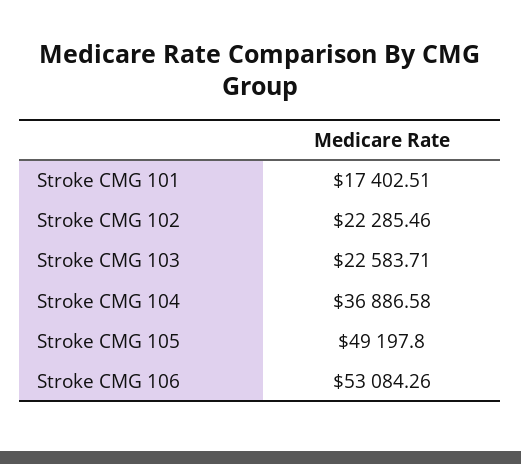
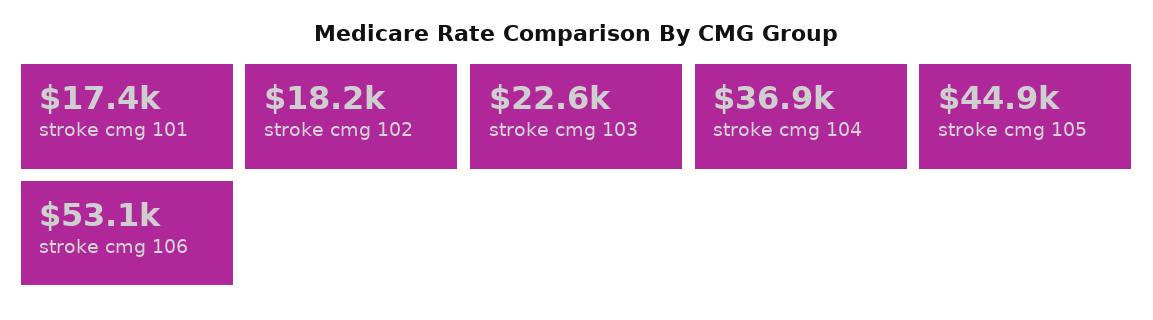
Stroke CMG 102: 22285.46 -> 18200
Stroke CMG 105: 49197.8 -> 44900

